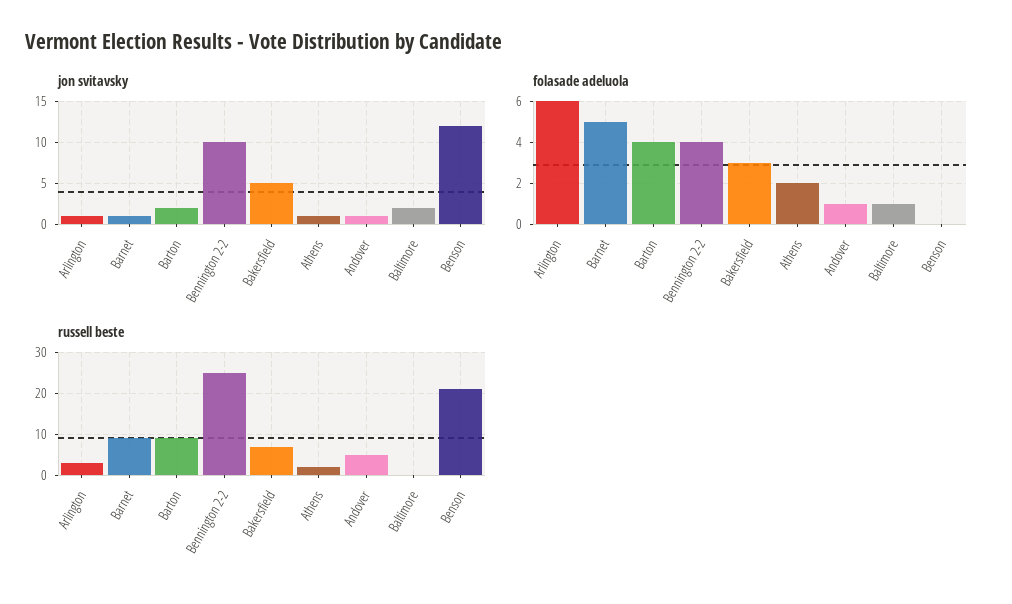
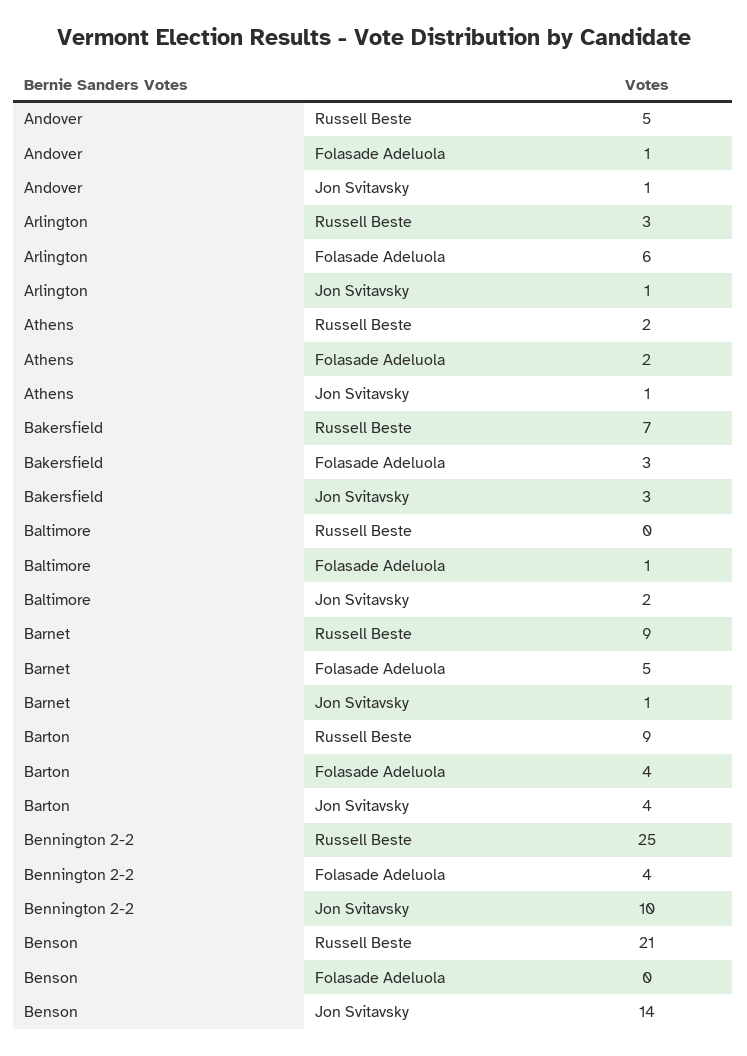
jon svitavsky, Barton: 2 -> 4
jon svitavsky, Bakersfield: 5 -> 3
jon svitavsky, Benson: 12 -> 14

